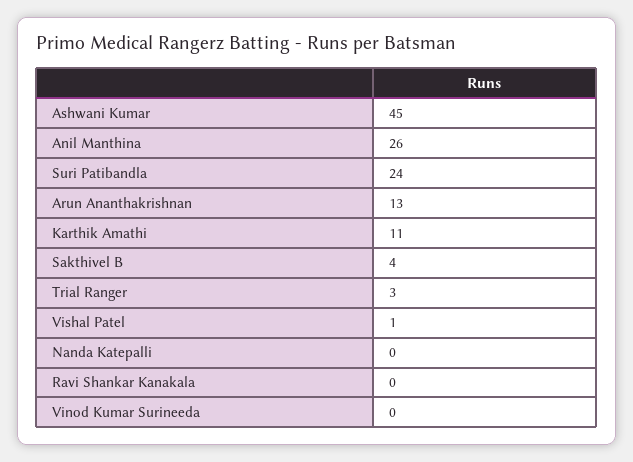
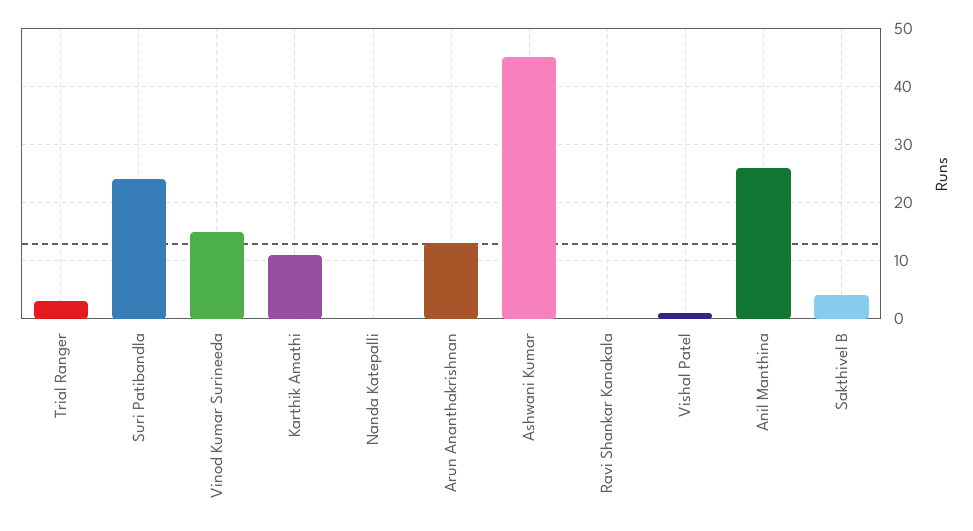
Vinod Kumar Surineeda: 0 -> 15

